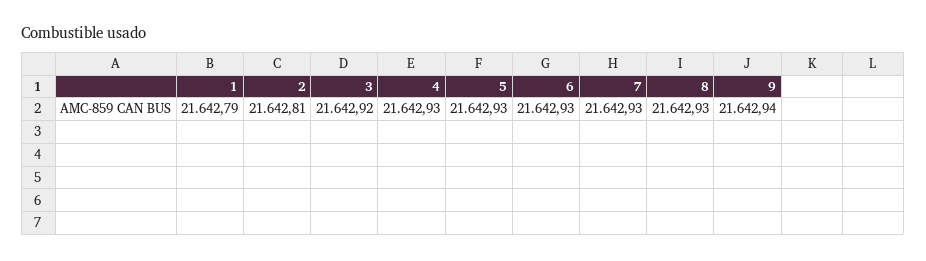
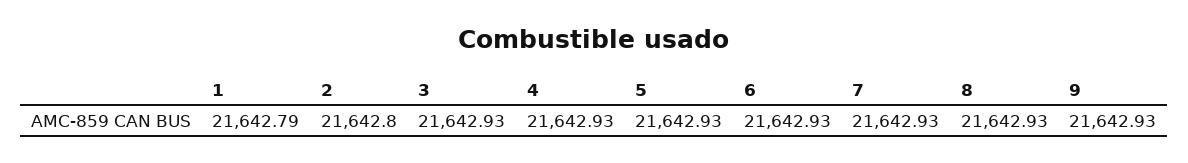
2: 21642.81 -> 21642.8
3: 21642.92 -> 21642.93
9: 21642.94 -> 21642.93

